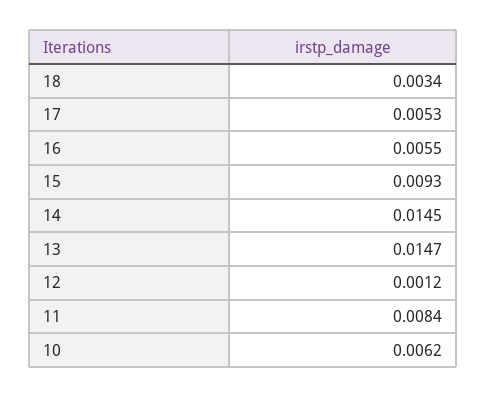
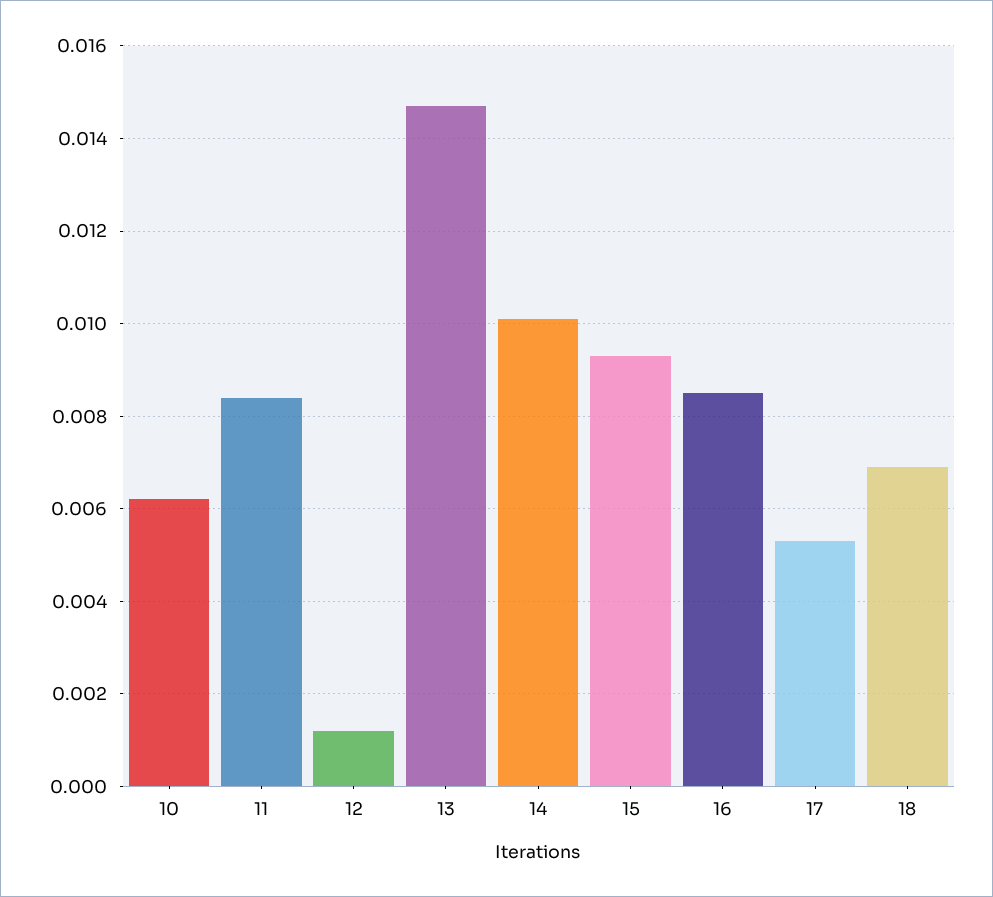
18: 0.0034 -> 0.007
16: 0.0055 -> 0.0085
14: 0.0145 -> 0.01

